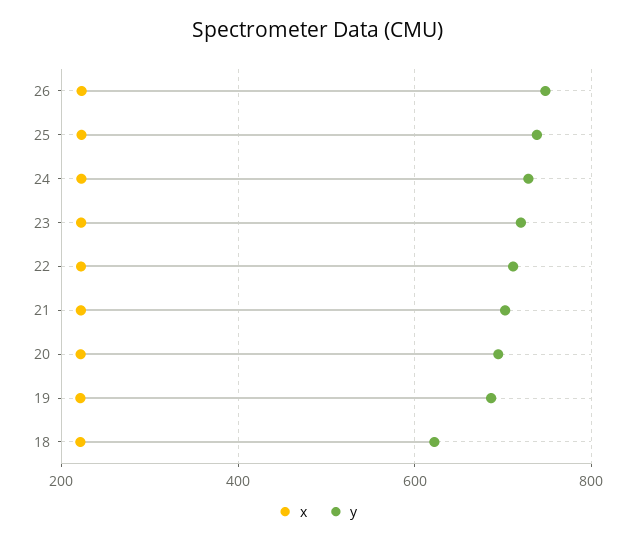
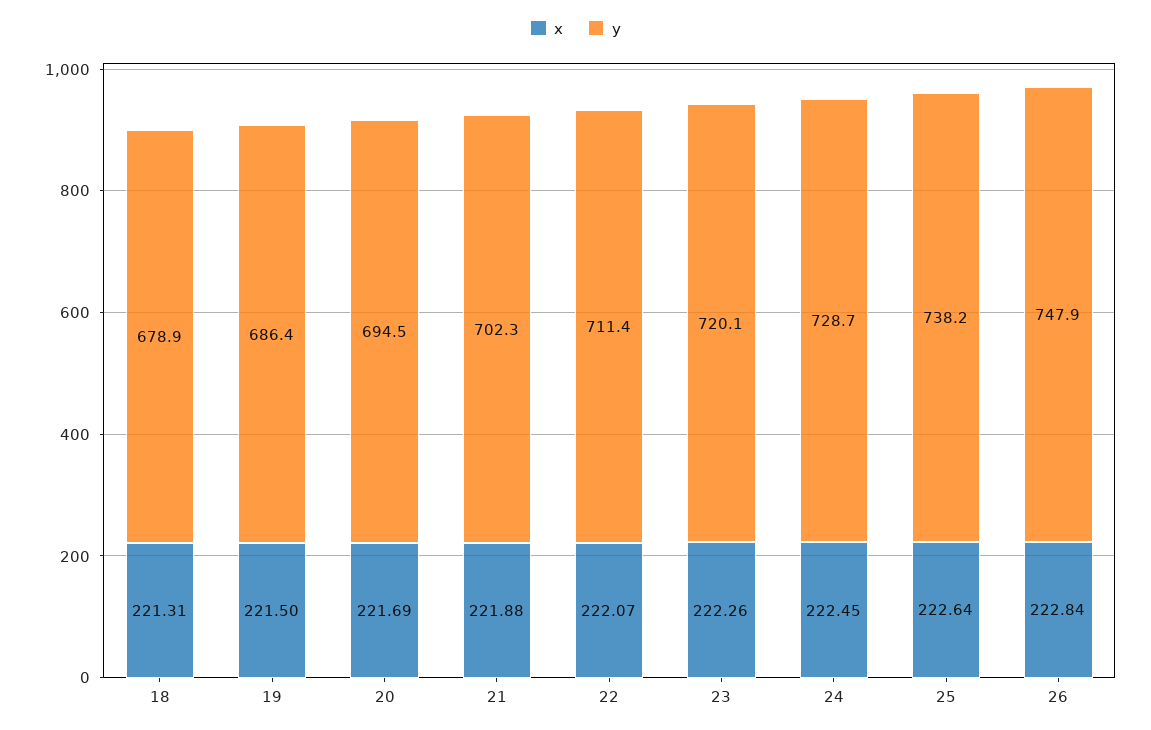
y, 18: 620 -> 678.9

